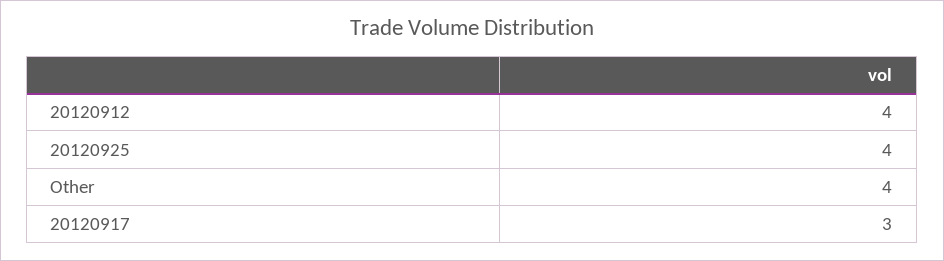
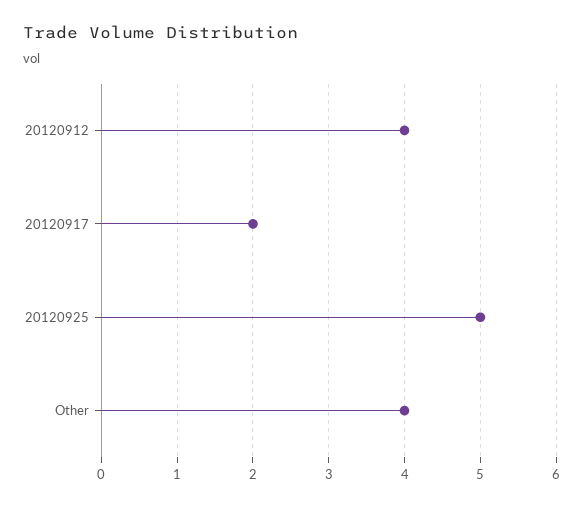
20120925: 4 -> 5
20120917: 3 -> 2

